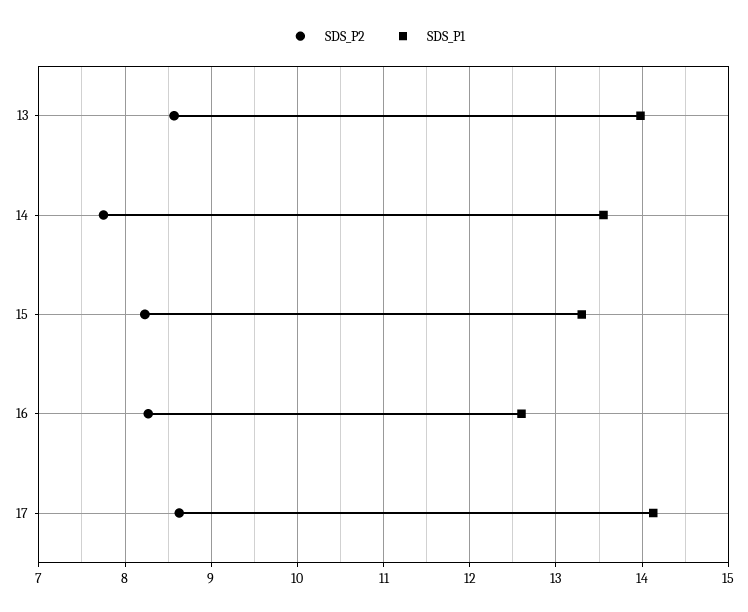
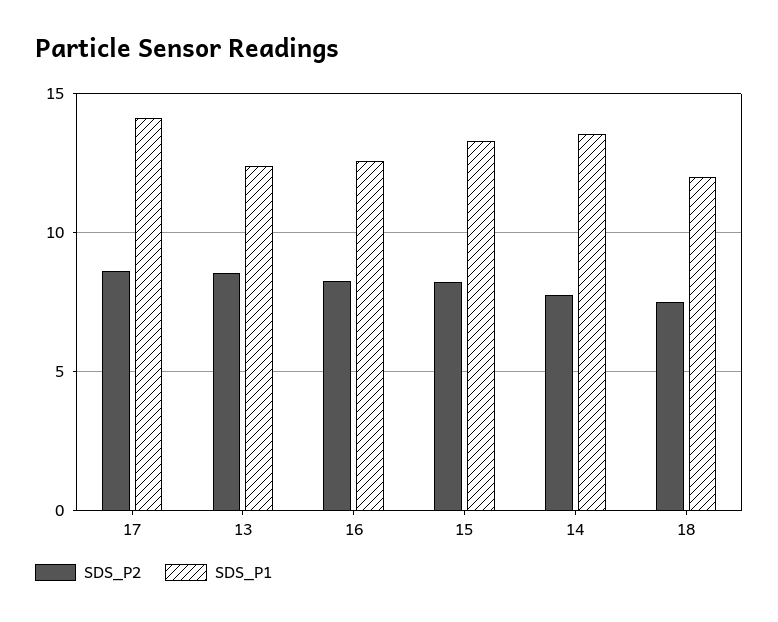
SDS_P1, 13: 14 -> 12.5
SDS_P2, 18: none -> 7.5
SDS_P1, 18: none -> 12

